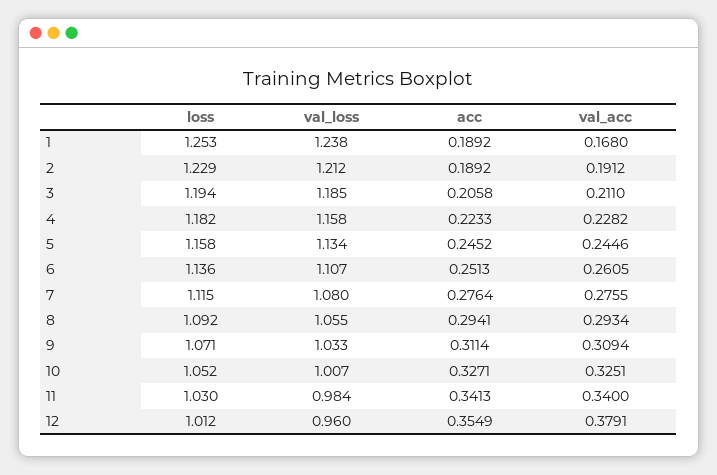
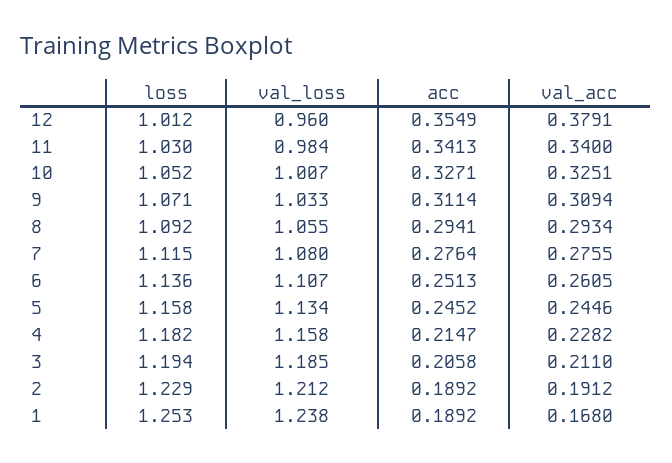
acc, 4: 0.2233 -> 0.2147

